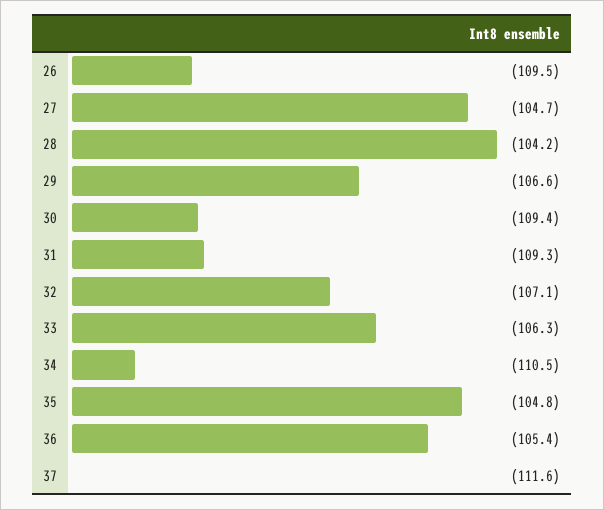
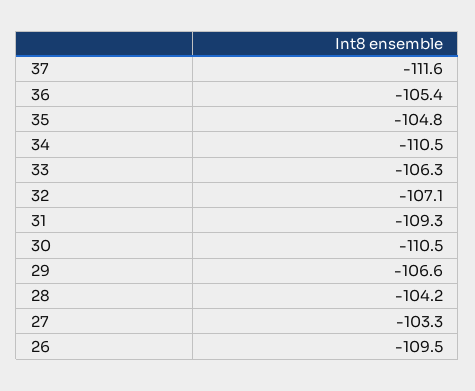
27: -104.7 -> -103.3
30: -109.4 -> -110.5

